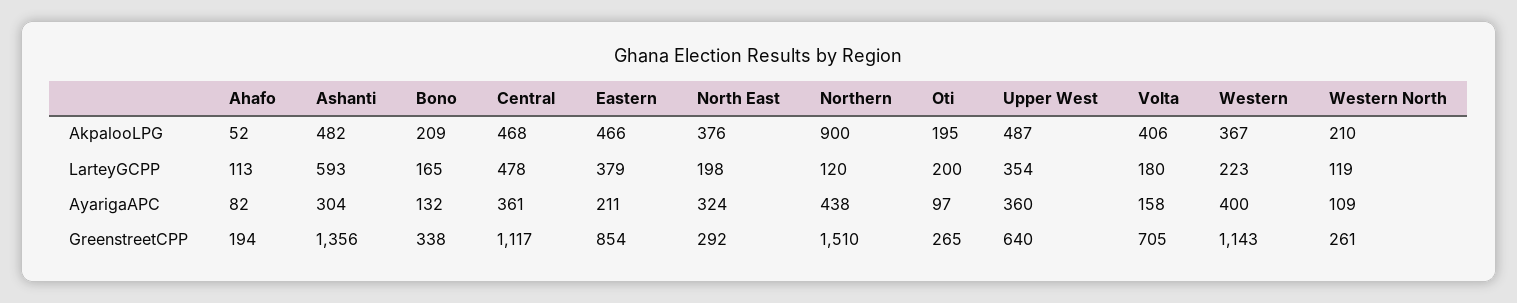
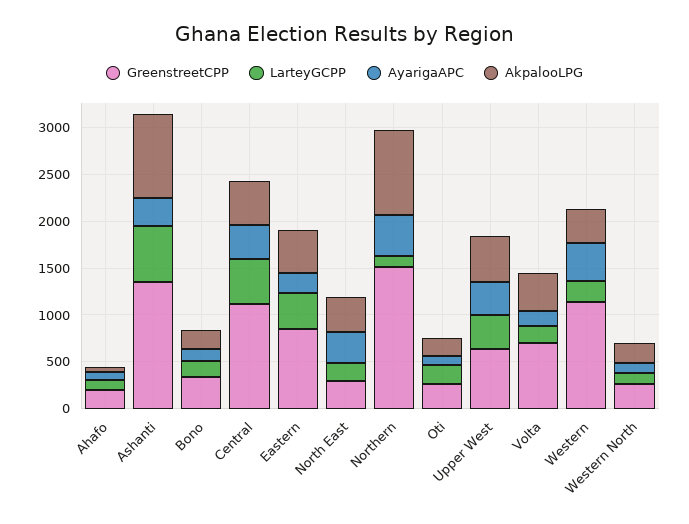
AkpalooLPG, Ashanti: 482 -> 900

